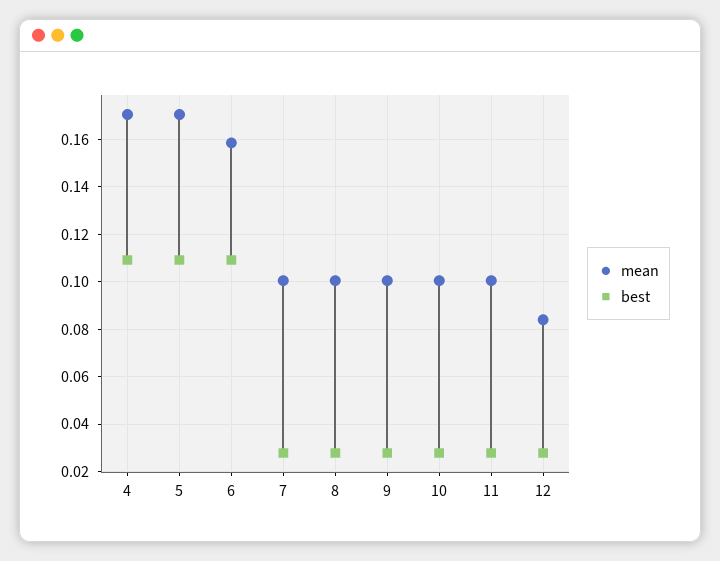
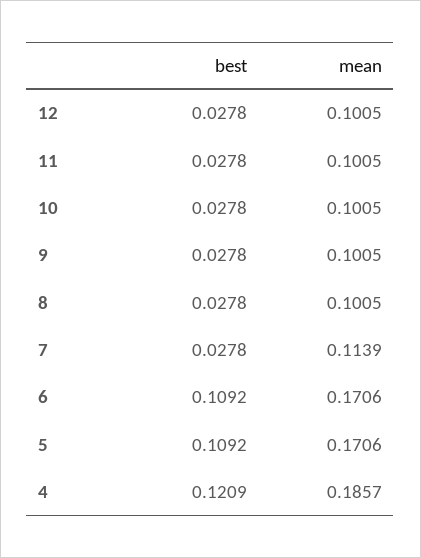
mean, 4: 0.17 -> 0.1857
best, 4: 0.11 -> 0.1209
mean, 6: 0.16 -> 0.1706
mean, 7: 0.1 -> 0.1139
mean, 12: 0.085 -> 0.1005

